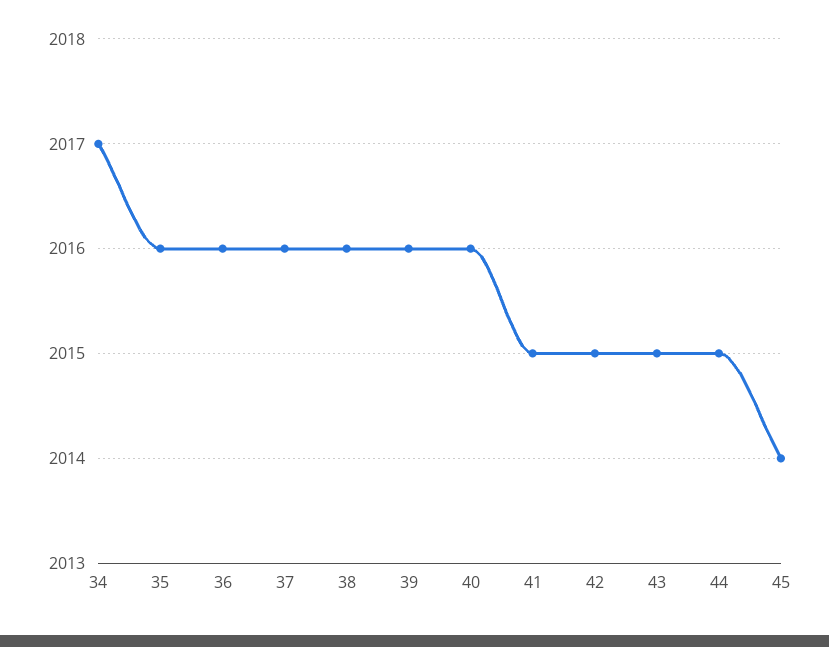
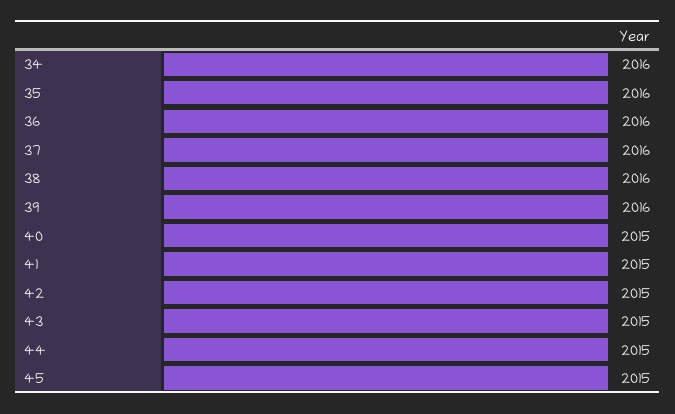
34: 2017 -> 2016
40: 2016 -> 2015
45: 2014 -> 2015

